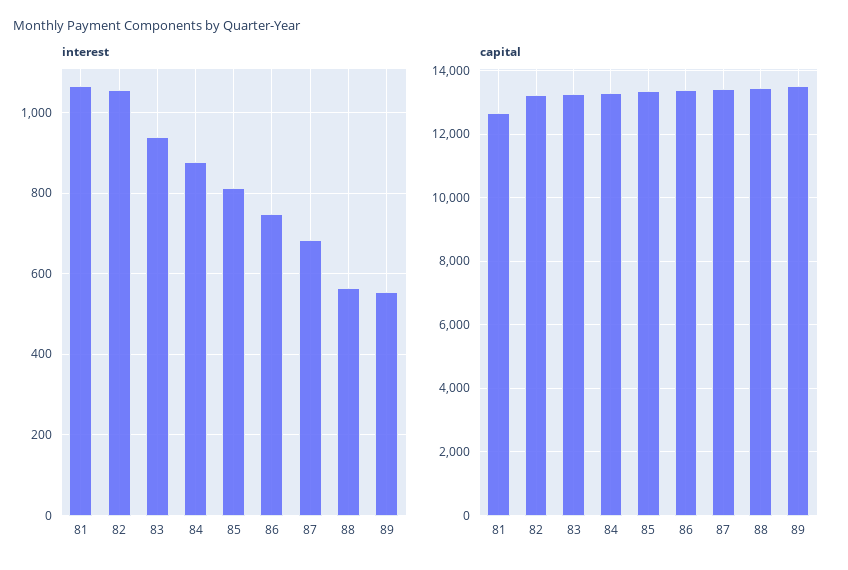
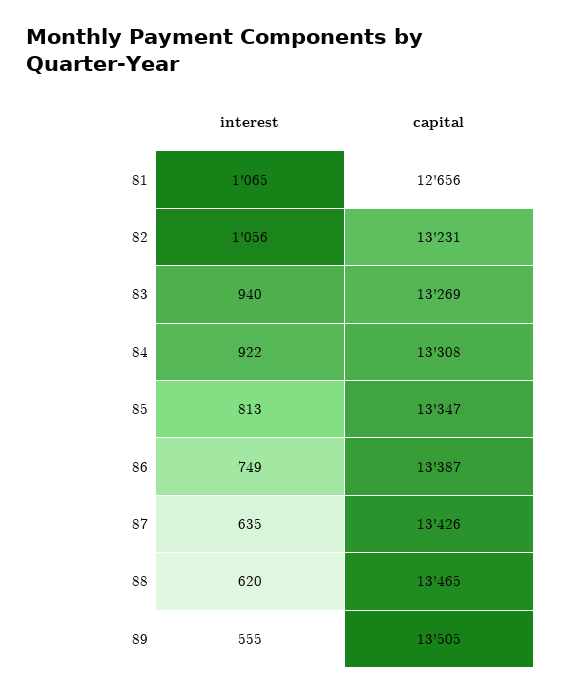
interest, 84: 880 -> 922
interest, 87: 680 -> 635
interest, 88: 560 -> 620

